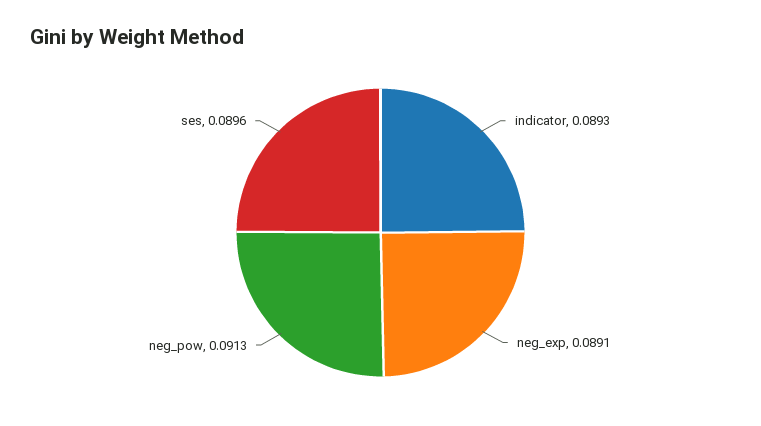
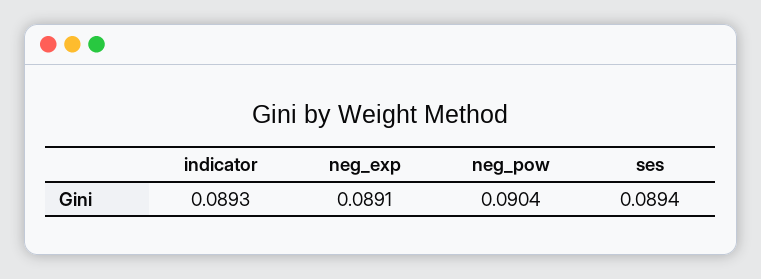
neg_pow: 0.0913 -> 0.0904
ses: 0.0896 -> 0.0894

